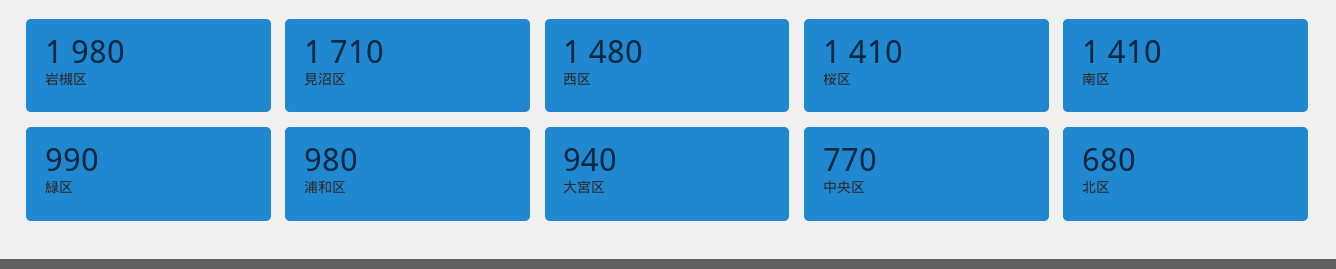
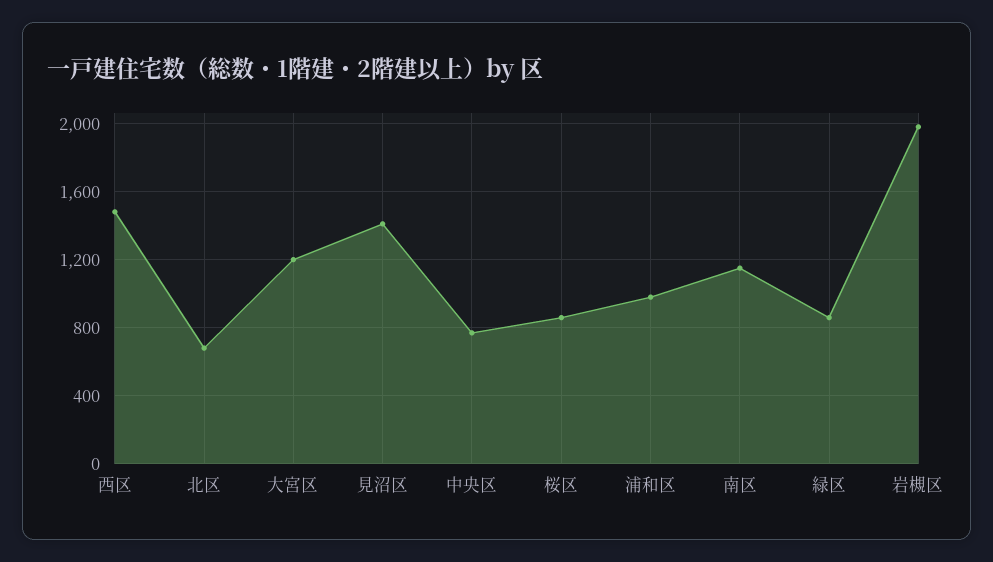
見沼区: 1710 -> 1400
桜区: 1410 -> 850
南区: 1410 -> 1150
緑区: 990 -> 850
大宮区: 940 -> 1200

